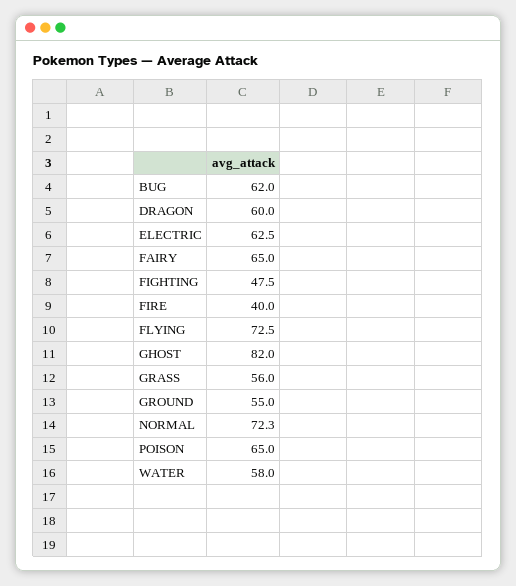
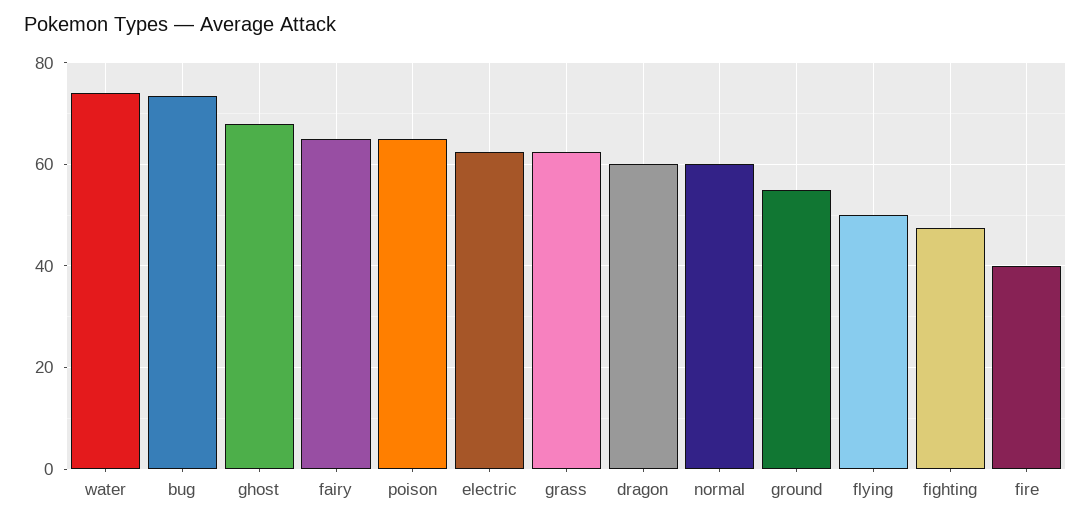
BUG: 62 -> 74
FLYING: 72.5 -> 50
GHOST: 82 -> 68
GRASS: 56 -> 62
NORMAL: 72.3 -> 60
WATER: 58 -> 74

